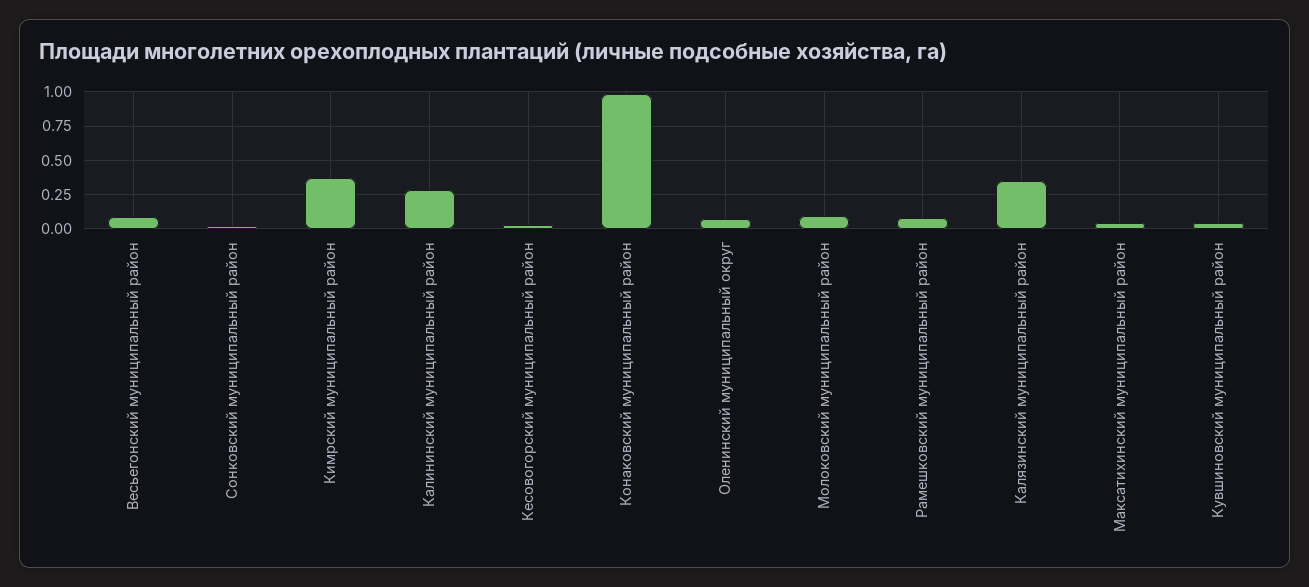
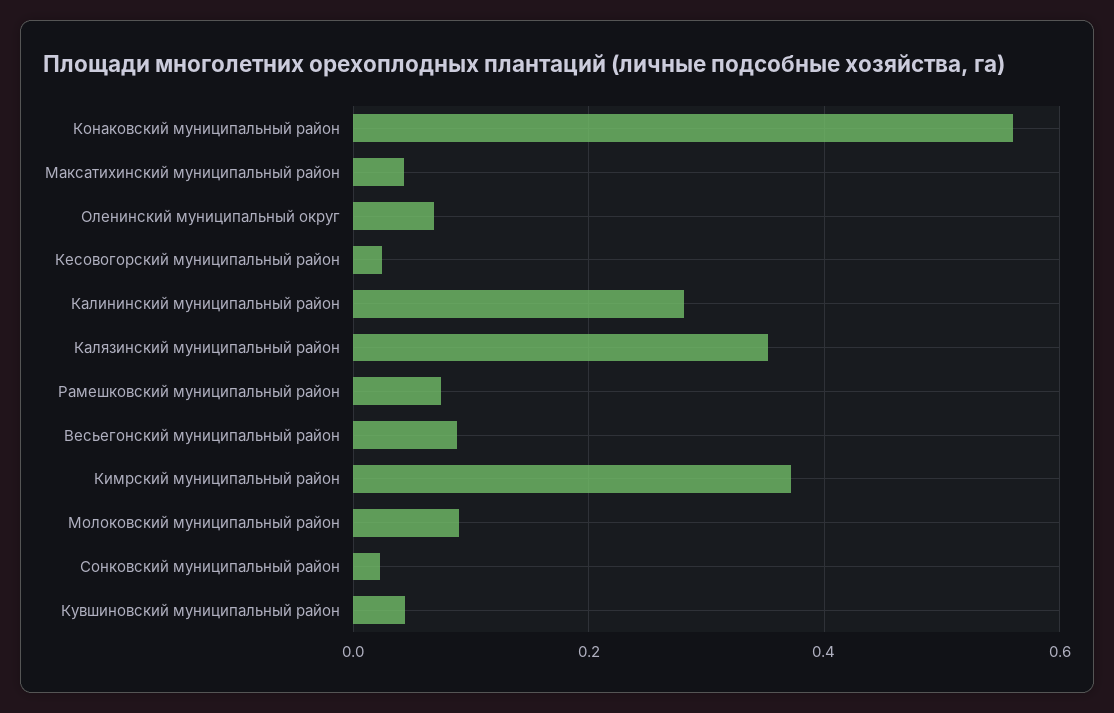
Конаковский муниципальный район: 1 -> 0.56

